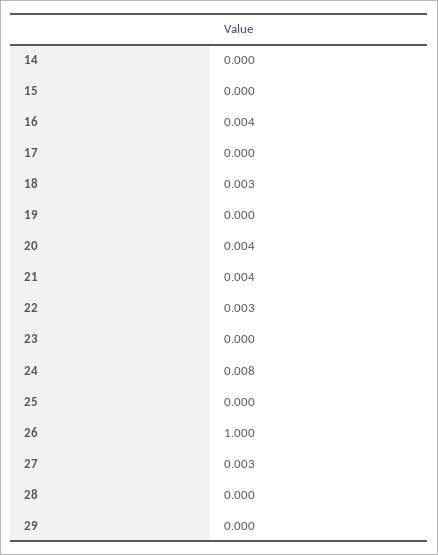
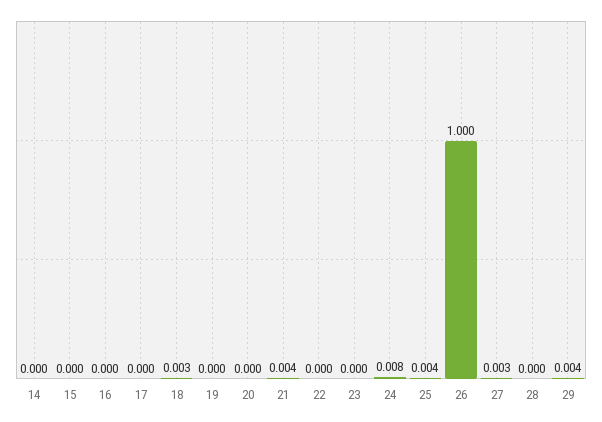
16: 0.004 -> 0
20: 0.004 -> 0
22: 0.003 -> 0
25: 0 -> 0.004
29: 0 -> 0.004

